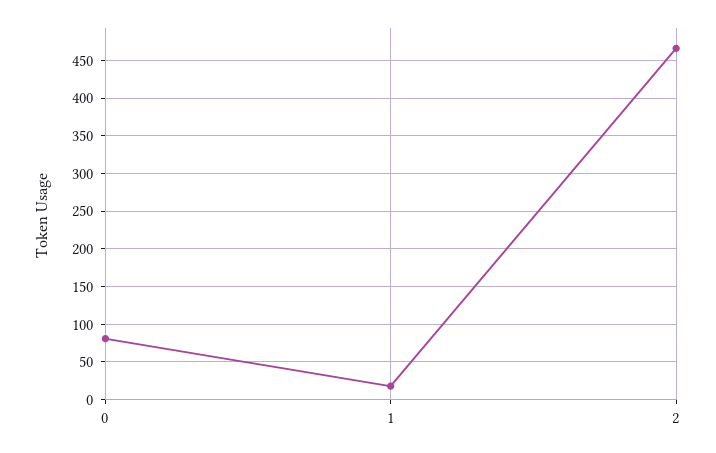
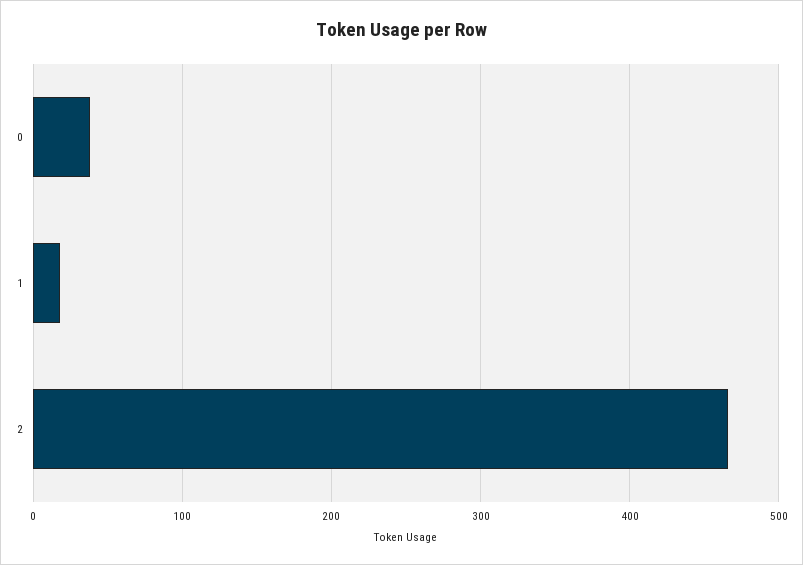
0: 80 -> 40

